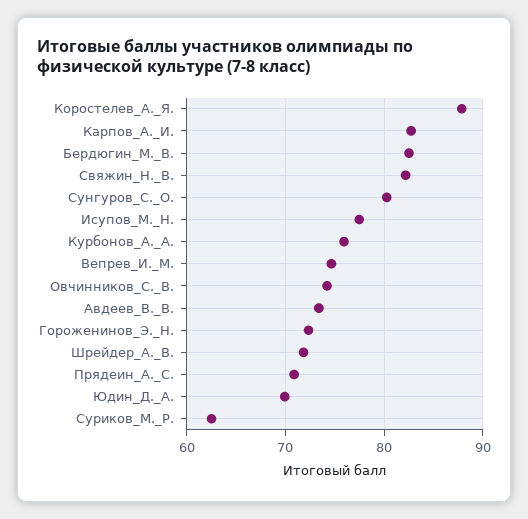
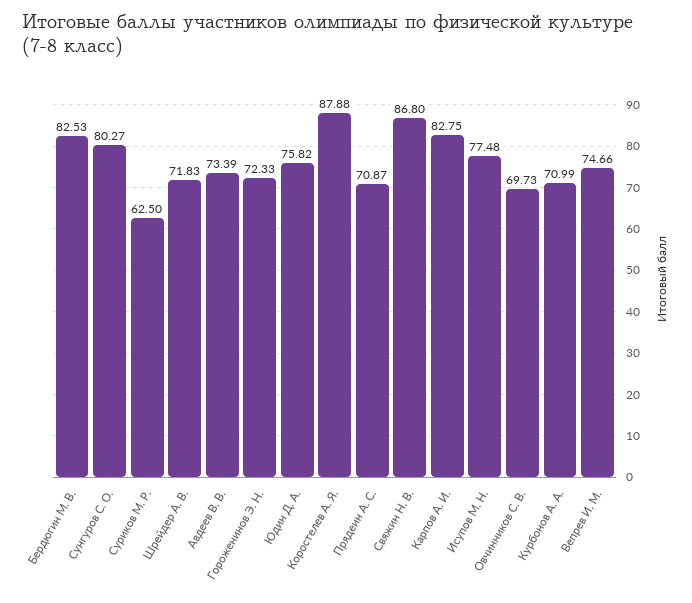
Свяжин_Н._В.: 82 -> 86.8
Курбонов_А._А.: 76 -> 70.99
Овчинников_С._В.: 74 -> 69.73
Юдин_Д._А.: 70 -> 75.82

